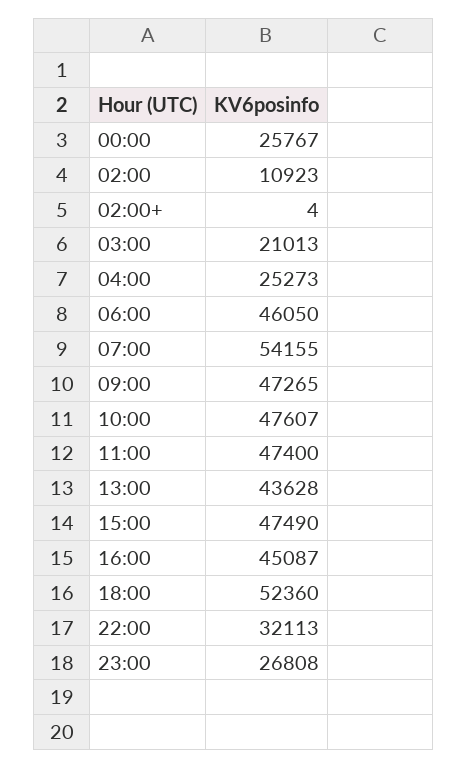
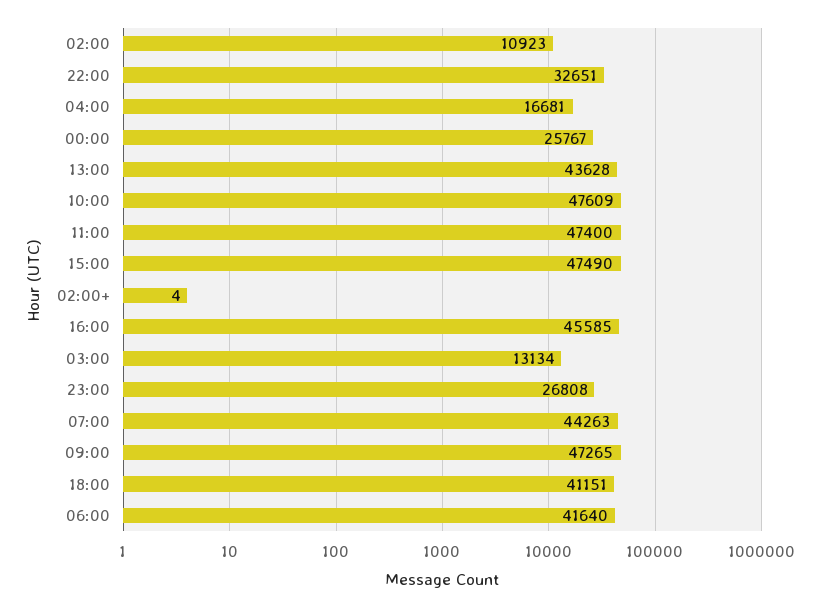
03:00: 21013 -> 13134
04:00: 25273 -> 16681
06:00: 46050 -> 41640
07:00: 54155 -> 44263
10:00: 47607 -> 47609
16:00: 45087 -> 45585
18:00: 52360 -> 41151
22:00: 32113 -> 32651

